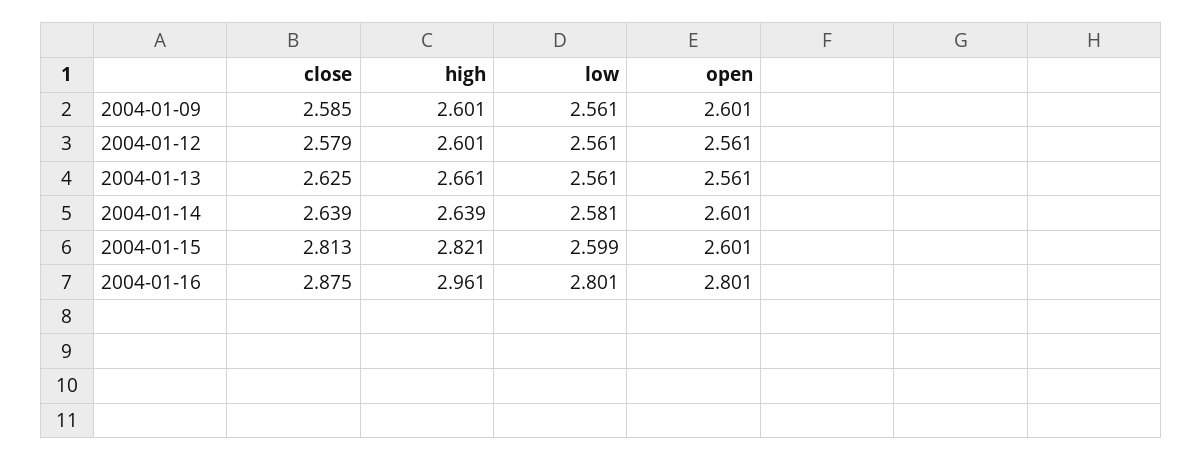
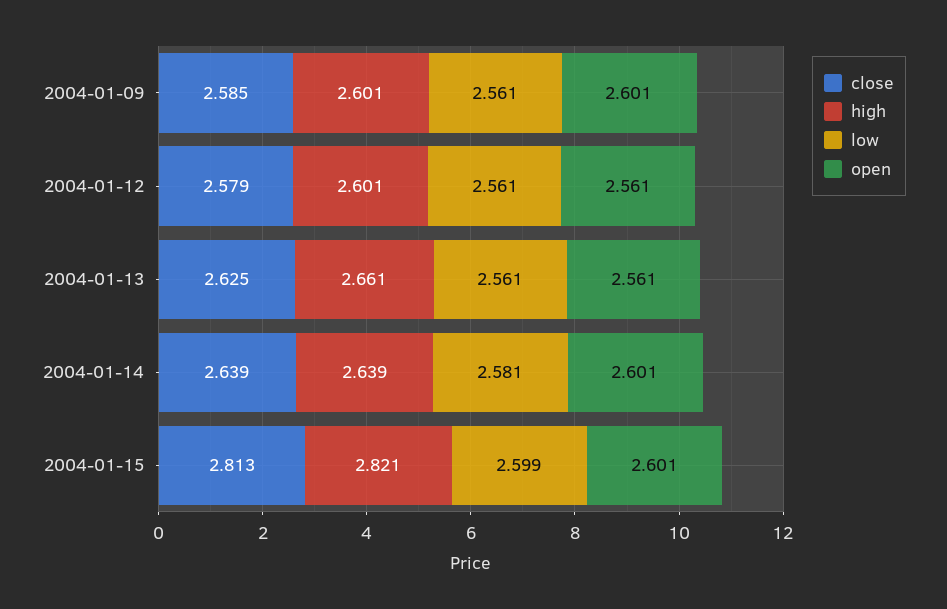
close, 2004-01-16: 2.875 -> none
high, 2004-01-16: 2.961 -> none
low, 2004-01-16: 2.801 -> none
open, 2004-01-16: 2.801 -> none

